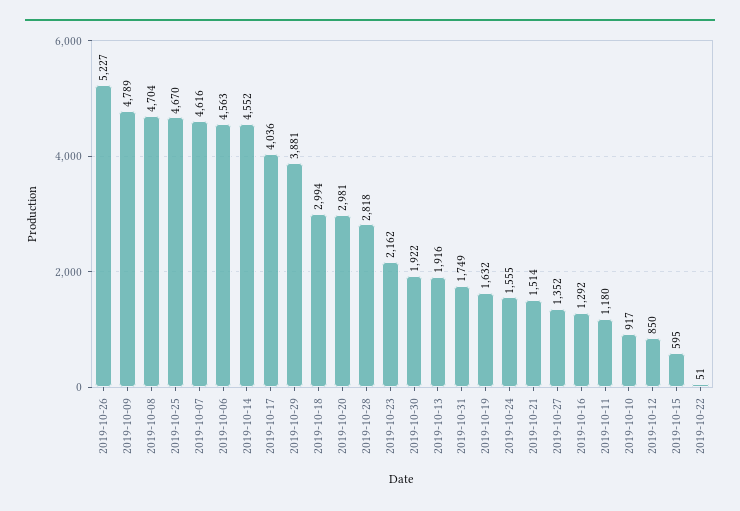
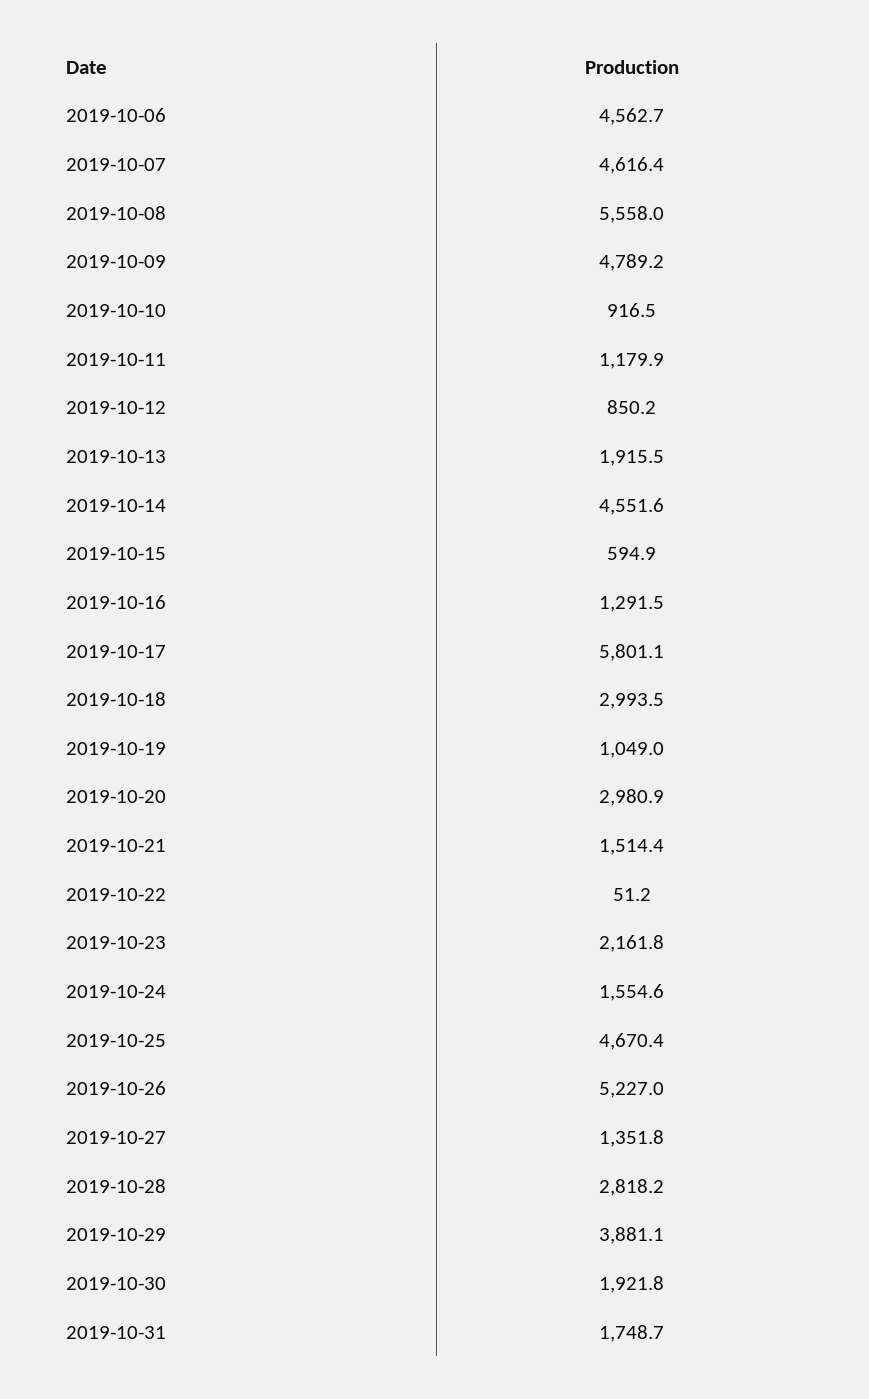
2019-10-08: 4704 -> 5558
2019-10-17: 4036 -> 5801.1
2019-10-19: 1632 -> 1049

